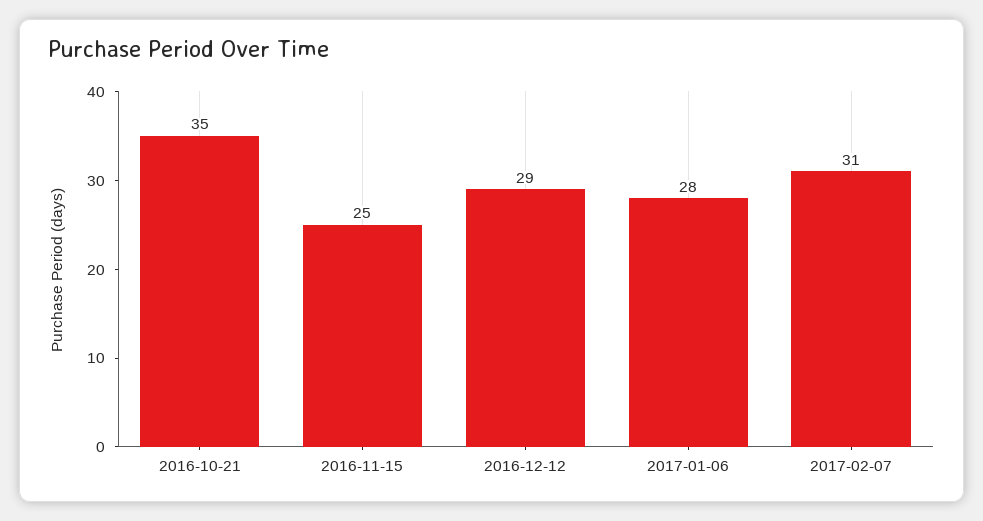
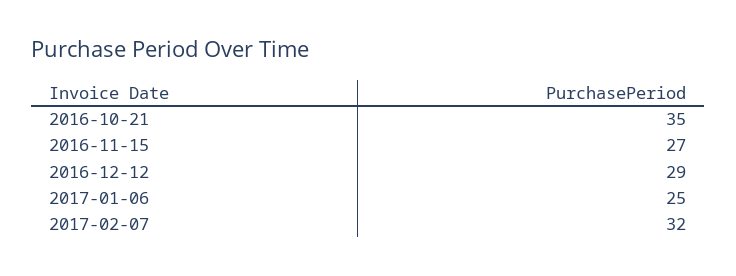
2016-11-15: 25 -> 27
2017-01-06: 28 -> 25
2017-02-07: 31 -> 32

